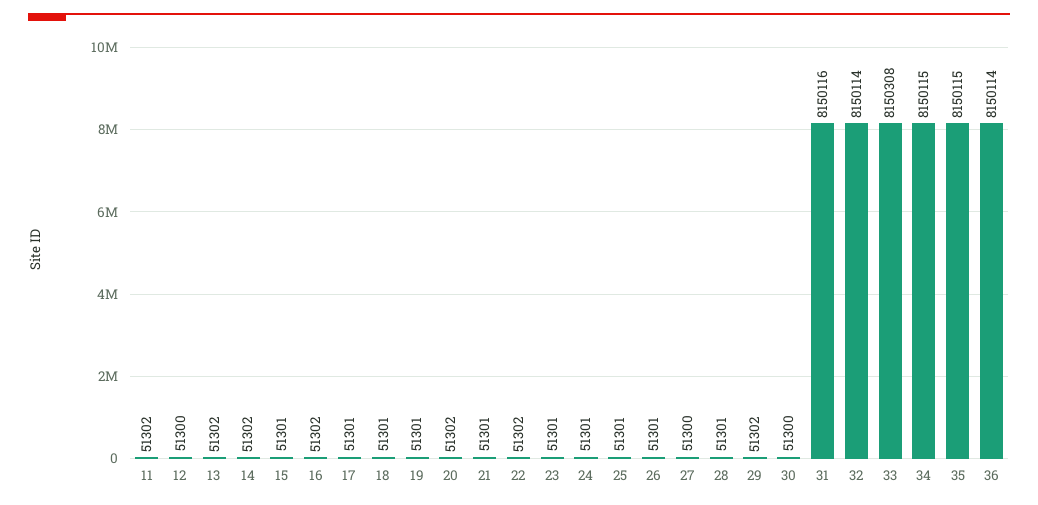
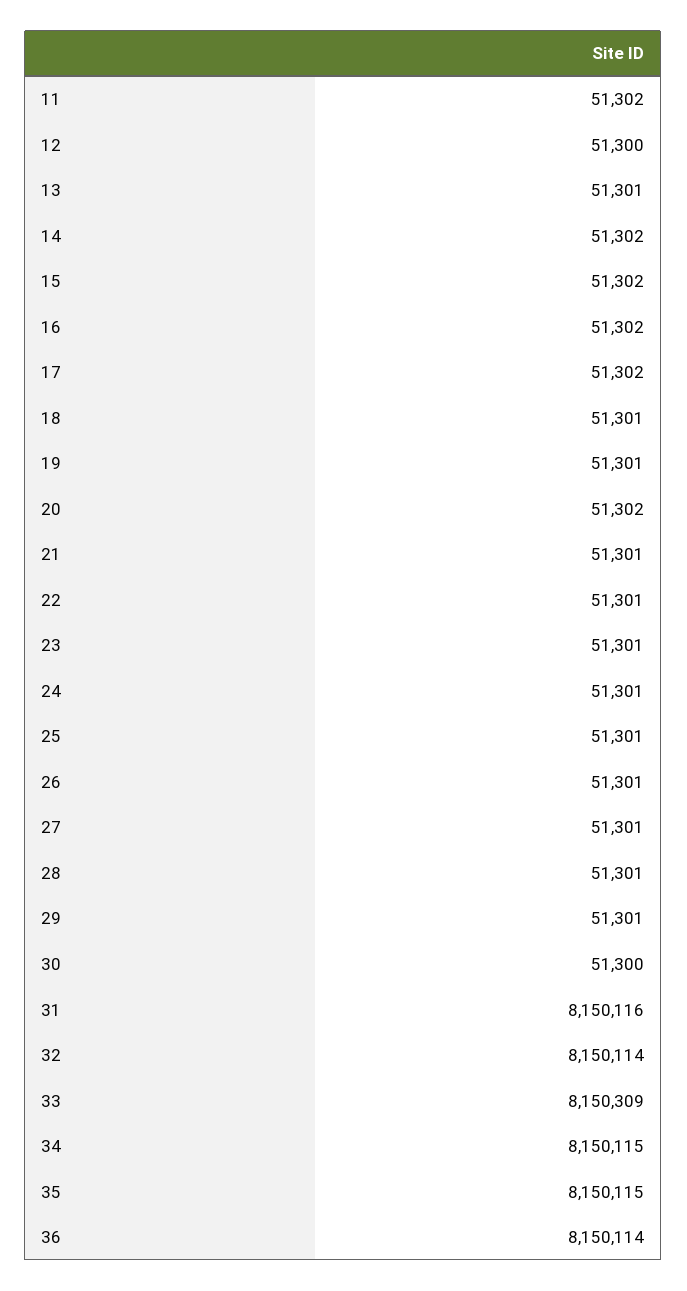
13: 51302 -> 51301
15: 51301 -> 51302
17: 51301 -> 51302
22: 51302 -> 51301
27: 51300 -> 51301
29: 51302 -> 51301
33: 8150308 -> 8150309

